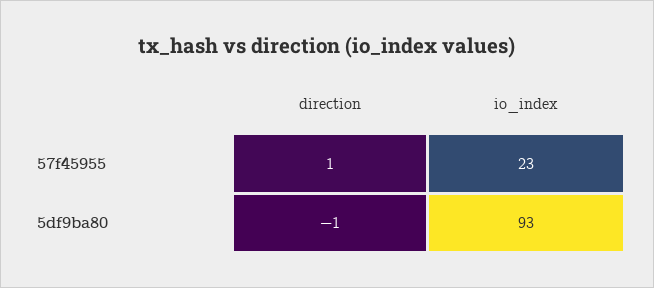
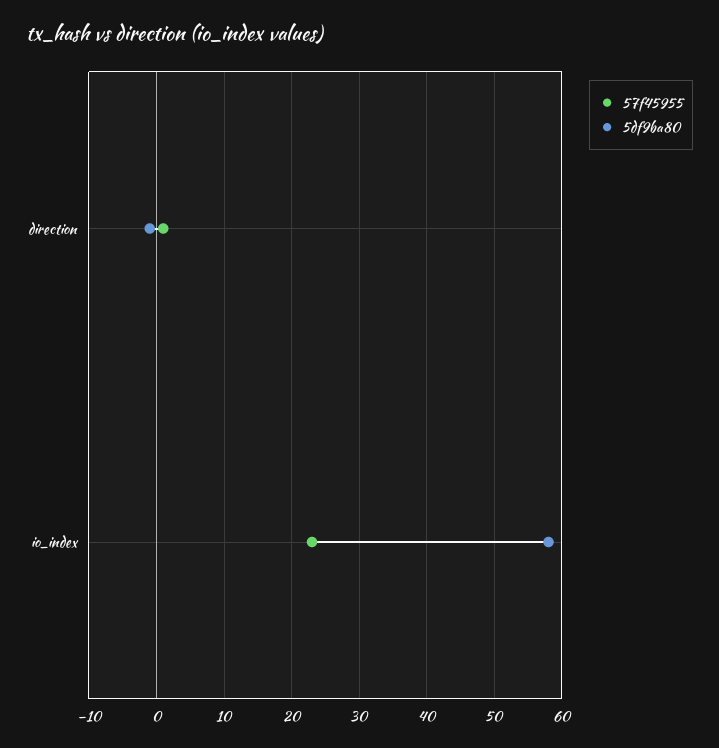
5df9ba80, io_index: 93 -> 58

